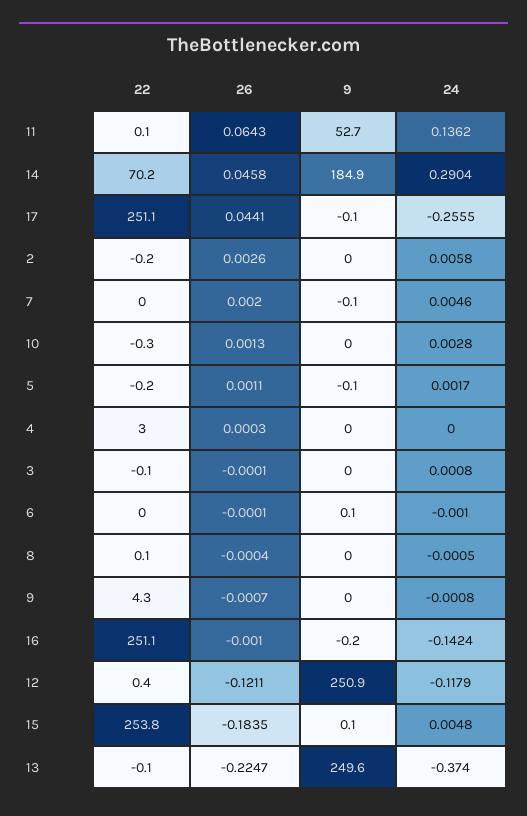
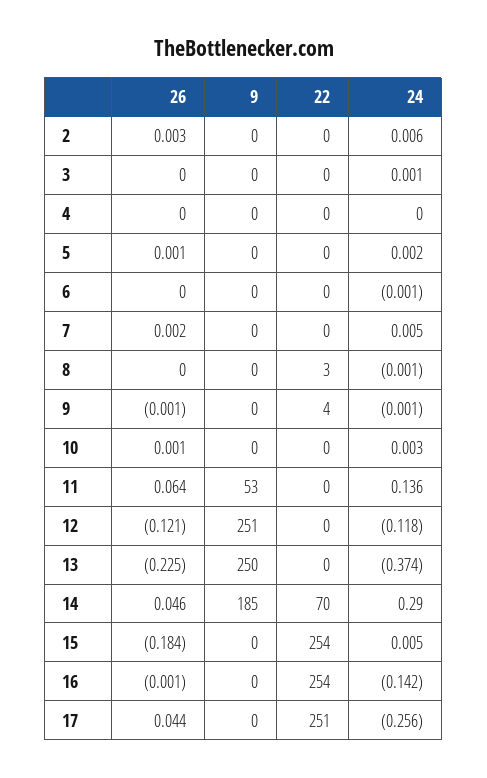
22, 4: 3 -> 0
22, 8: 0.1 -> 3
22, 16: 251.1 -> 254

